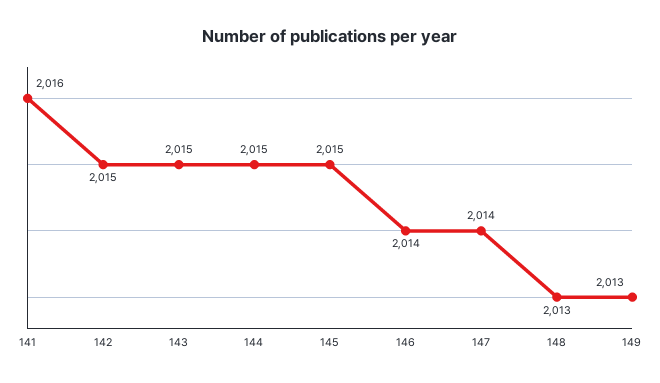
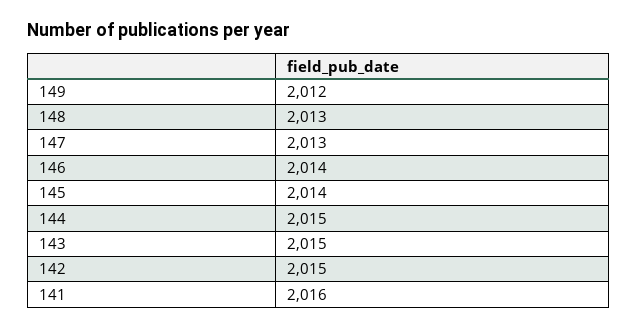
145: 2015 -> 2014
147: 2014 -> 2013
149: 2013 -> 2012

